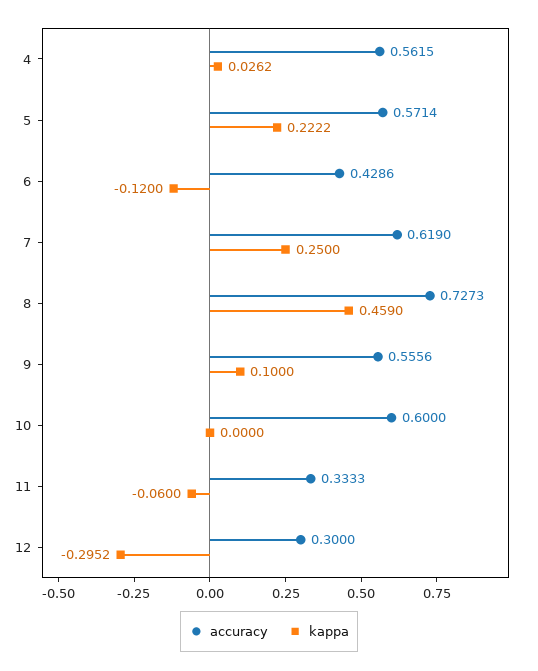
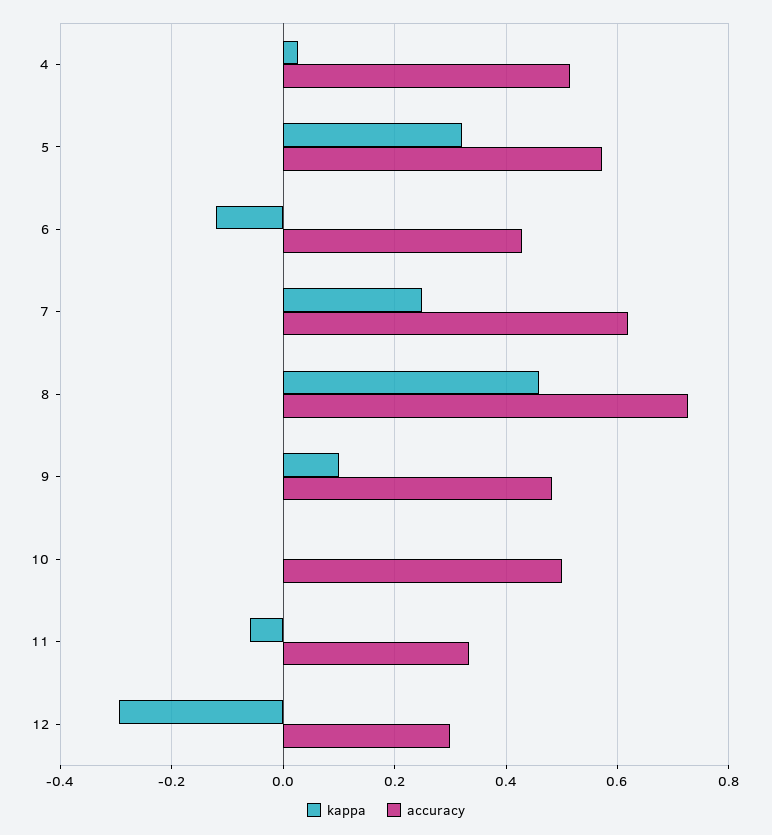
accuracy, 4: 0.5615 -> 0.52
kappa, 5: 0.2222 -> 0.32
accuracy, 9: 0.5556 -> 0.48
accuracy, 10: 0.6 -> 0.5

